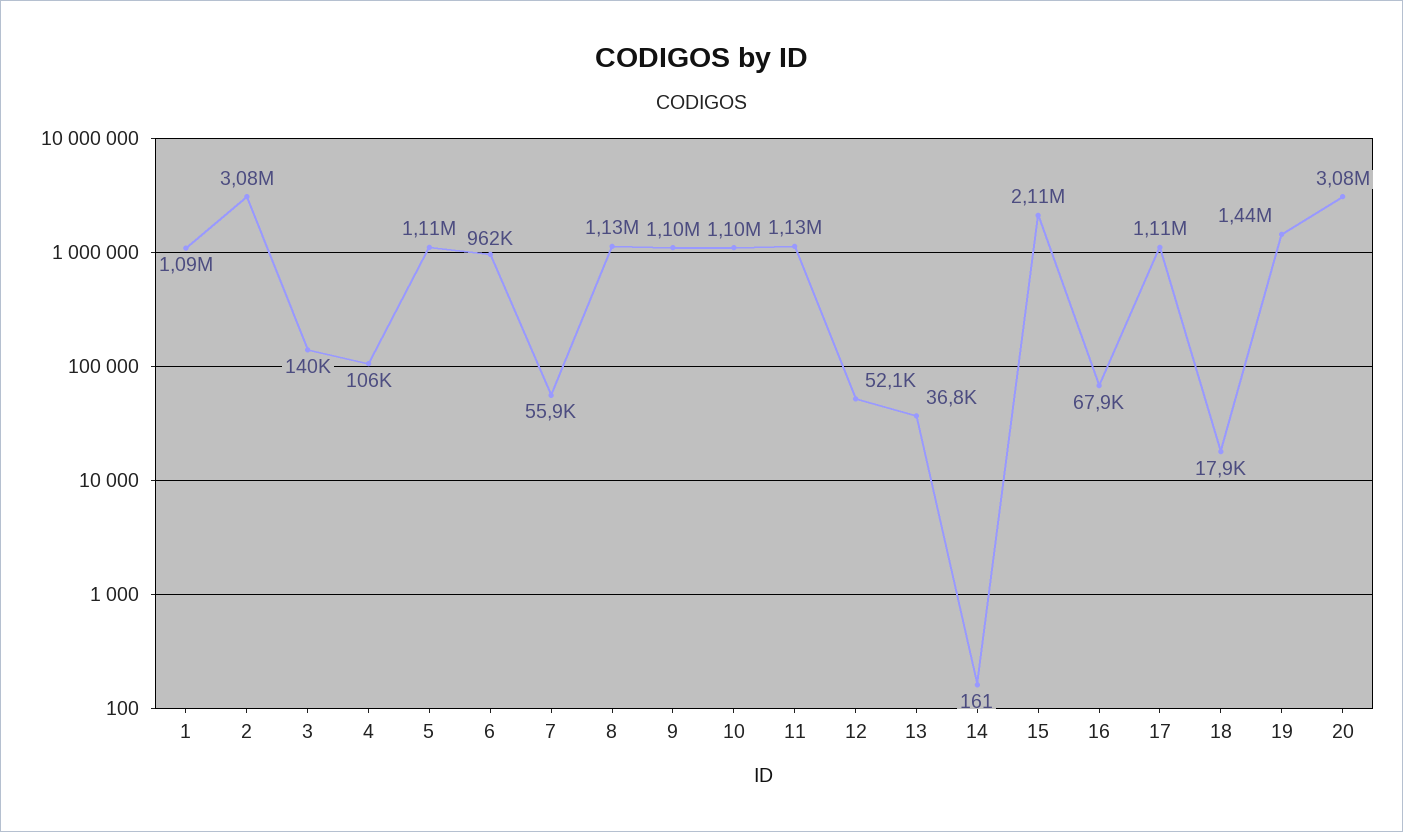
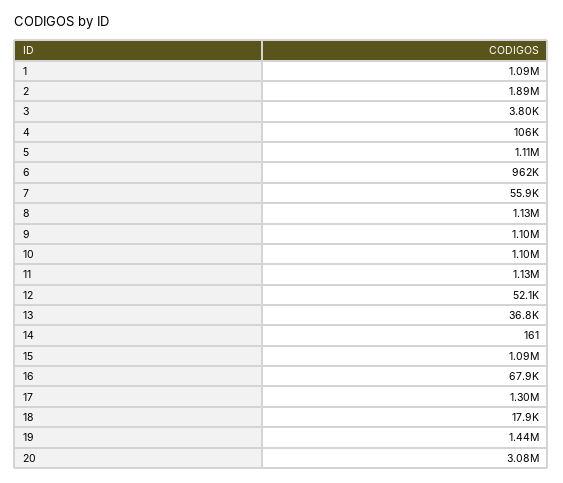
2: 3080000 -> 1890000
3: 140000 -> 3800
15: 2110000 -> 1090000
17: 1110000 -> 1300000

